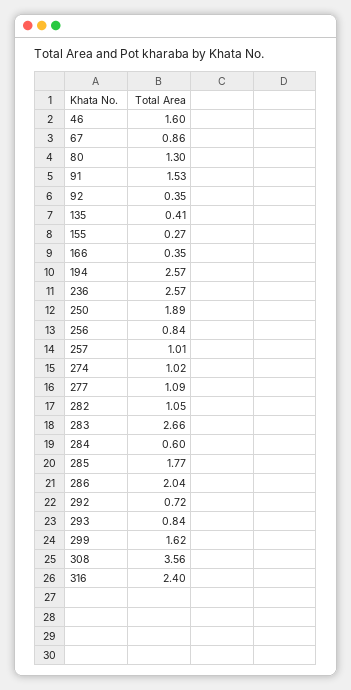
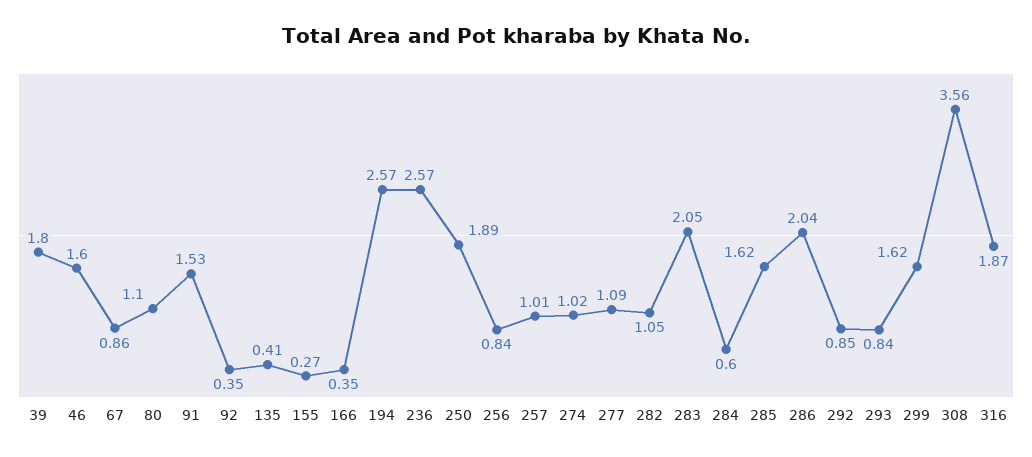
80: 1.3 -> 1.1
283: 2.66 -> 2.05
285: 1.77 -> 1.62
292: 0.72 -> 0.85
316: 2.4 -> 1.87
39: none -> 1.8

